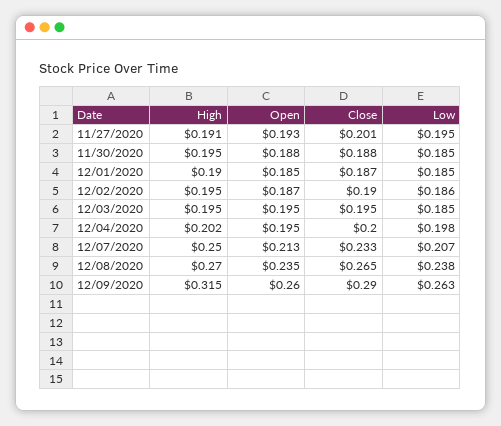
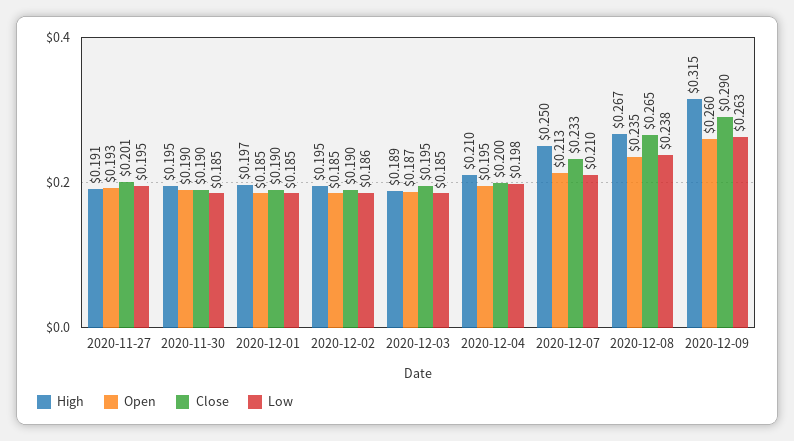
Open, 11/30/2020: 0.188 -> 0.19
Close, 11/30/2020: 0.188 -> 0.19
High, 12/01/2020: 0.19 -> 0.197
Close, 12/01/2020: 0.187 -> 0.19
Open, 12/02/2020: 0.187 -> 0.185
High, 12/03/2020: 0.195 -> 0.189
Open, 12/03/2020: 0.195 -> 0.187
High, 12/04/2020: 0.202 -> 0.21
Low, 12/07/2020: 0.207 -> 0.21
High, 12/08/2020: 0.27 -> 0.267

